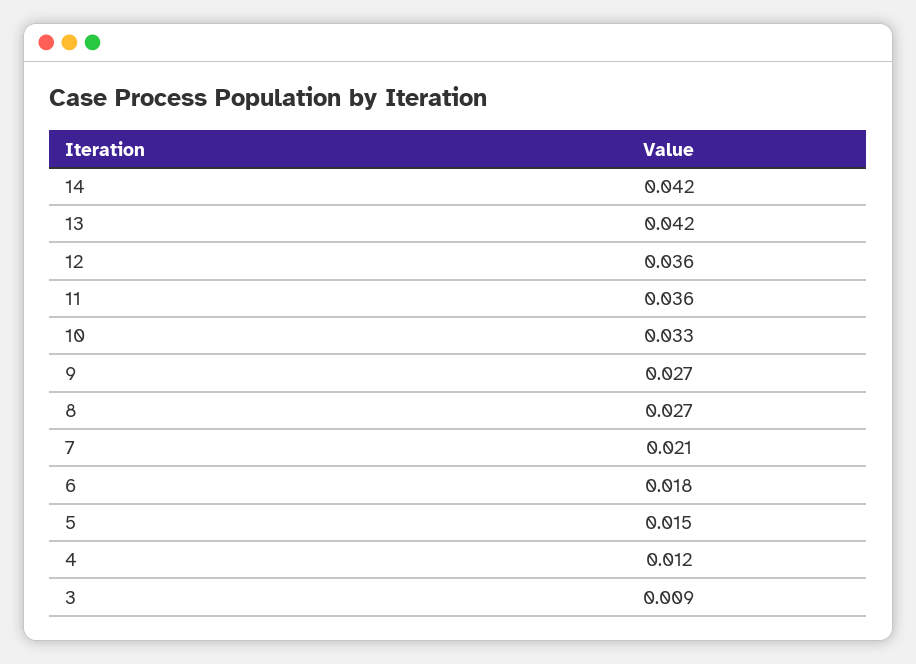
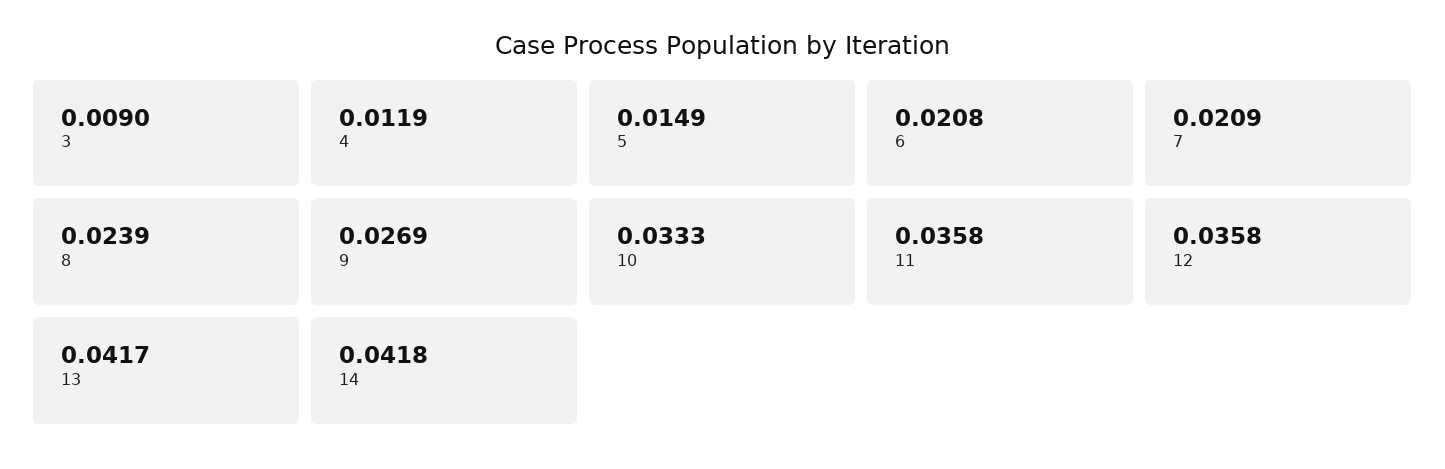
8: 0.027 -> 0.0239
6: 0.018 -> 0.0208

